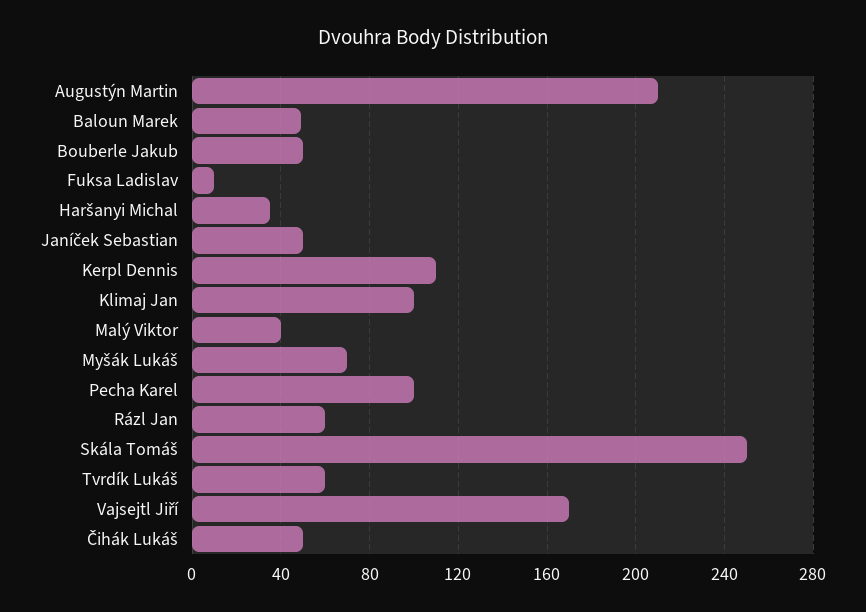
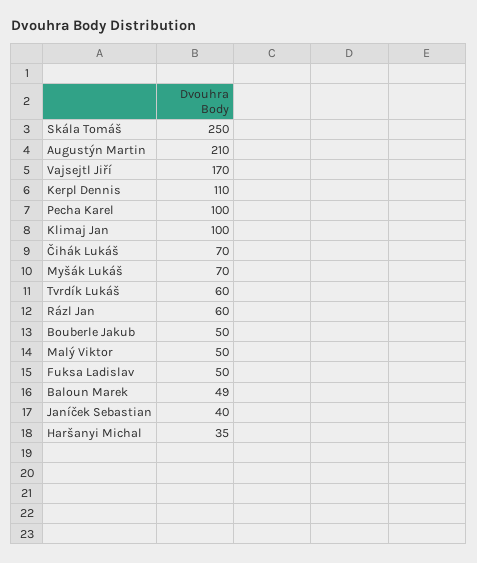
Fuksa Ladislav: 10 -> 50
Janíček Sebastian: 50 -> 40
Malý Viktor: 40 -> 50
Čihák Lukáš: 50 -> 70

